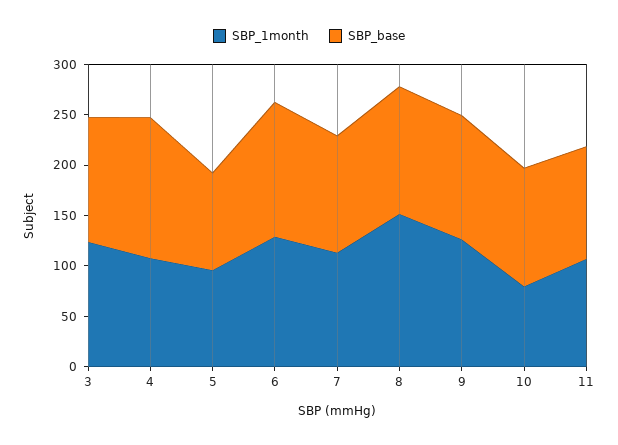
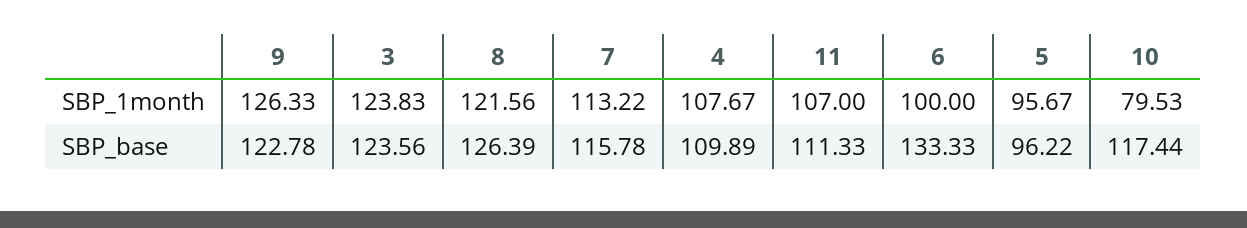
SBP_base, 4: 140 -> 109.89
SBP_1month, 6: 130 -> 100
SBP_1month, 8: 150 -> 121.56

